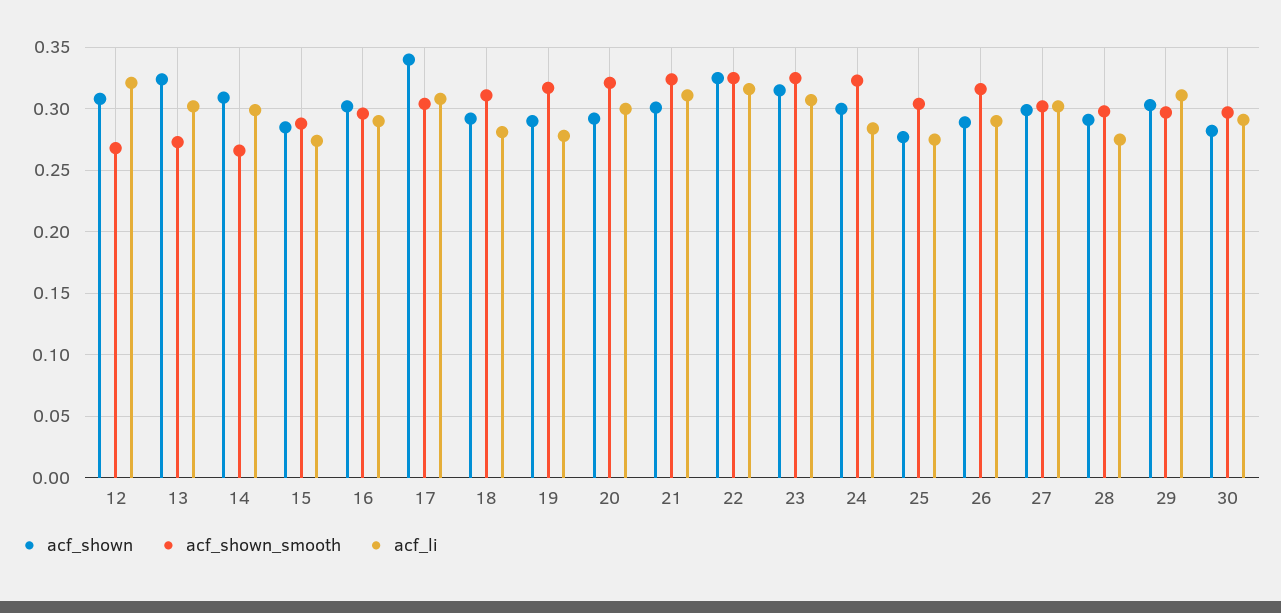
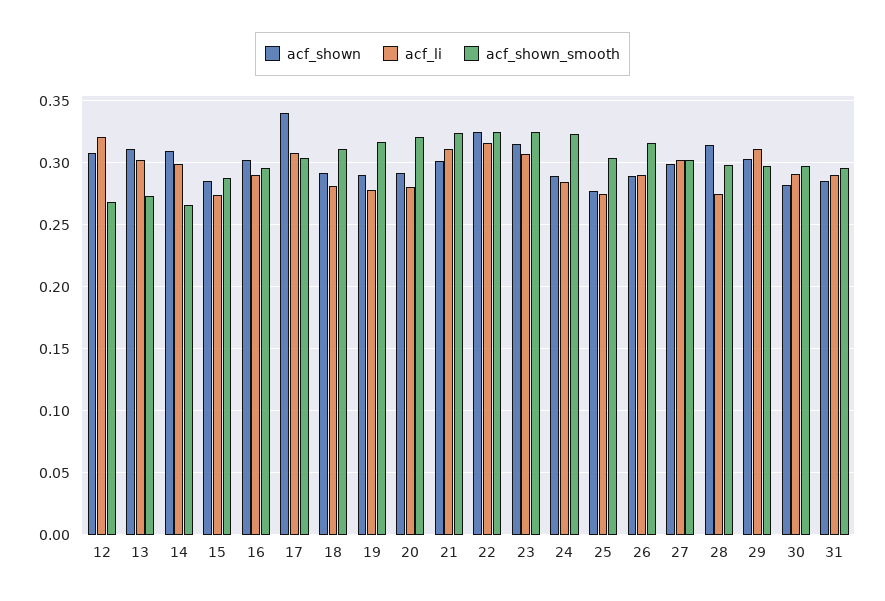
acf_shown, 13: 0.325 -> 0.31
acf_li, 20: 0.3 -> 0.28
acf_shown, 24: 0.3 -> 0.29
acf_shown, 28: 0.29 -> 0.315
acf_shown, 31: none -> 0.285
acf_li, 31: none -> 0.29
acf_shown_smooth, 31: none -> 0.295

